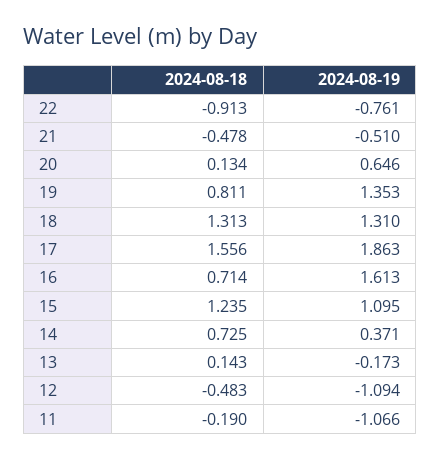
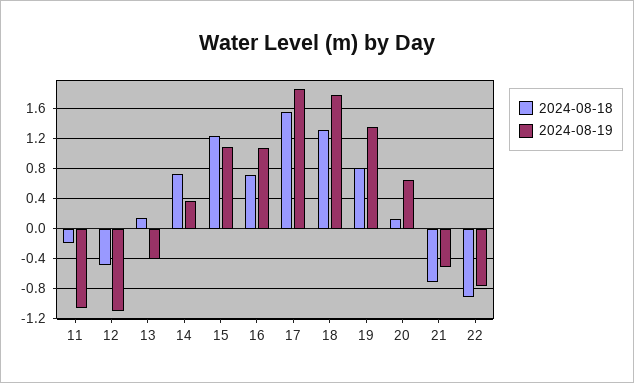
2024-08-18, 21: -0.478 -> -0.7
2024-08-19, 18: 1.31 -> 1.8
2024-08-19, 16: 1.613 -> 1.1
2024-08-19, 13: -0.173 -> -0.4

